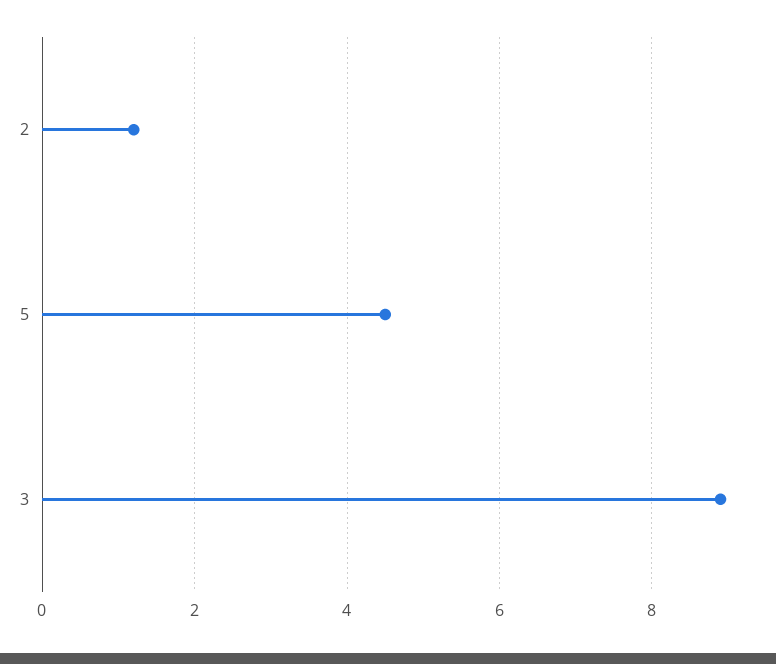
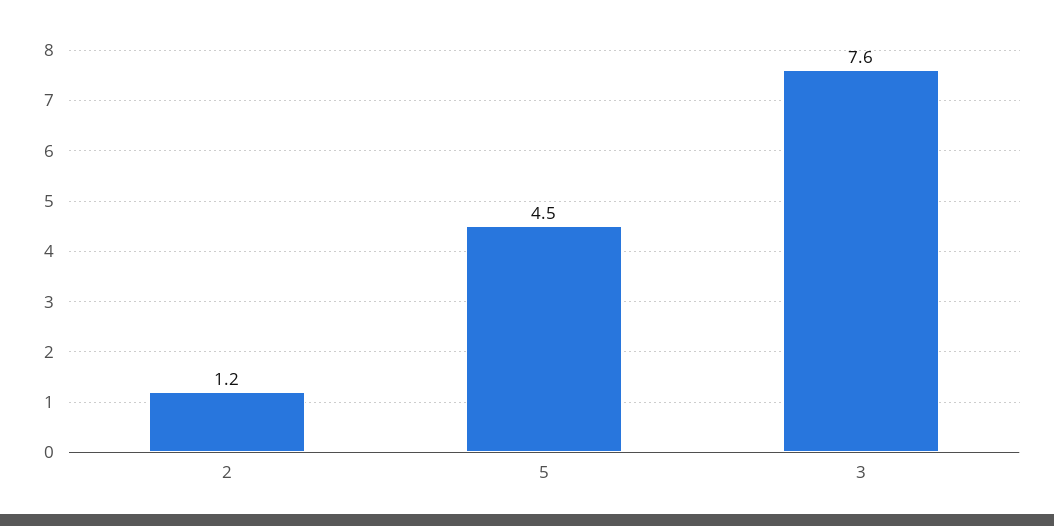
3: 9 -> 7.6

